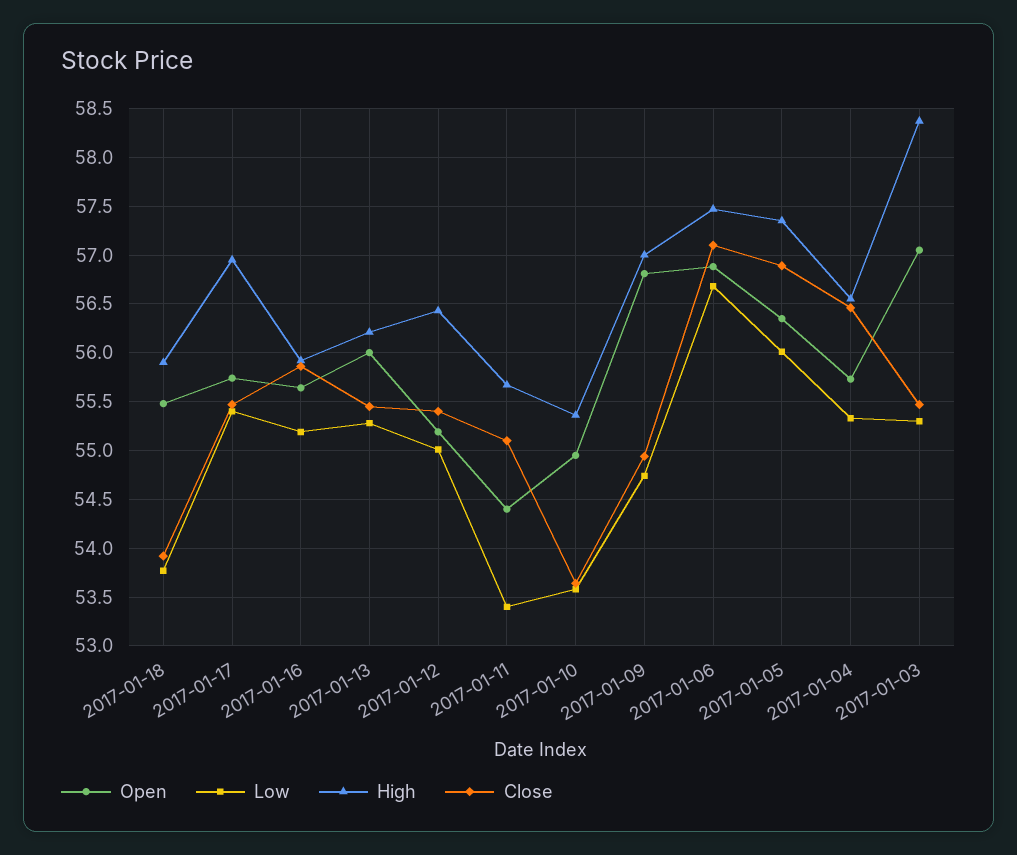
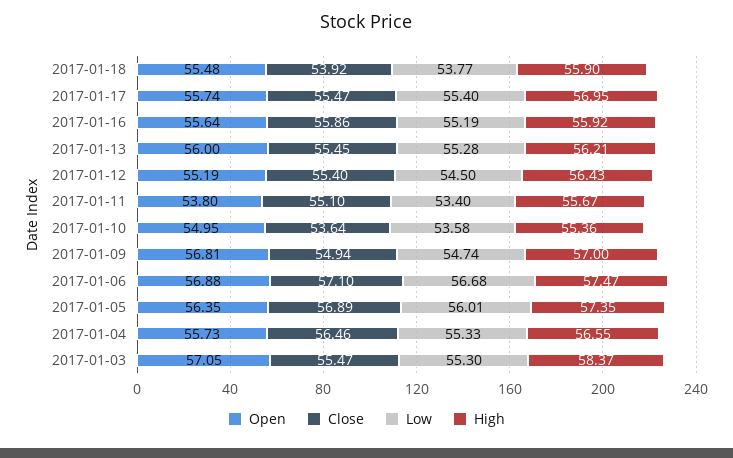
Low, 2017-01-12: 55 -> 54.5
Open, 2017-01-11: 54.4 -> 53.8

